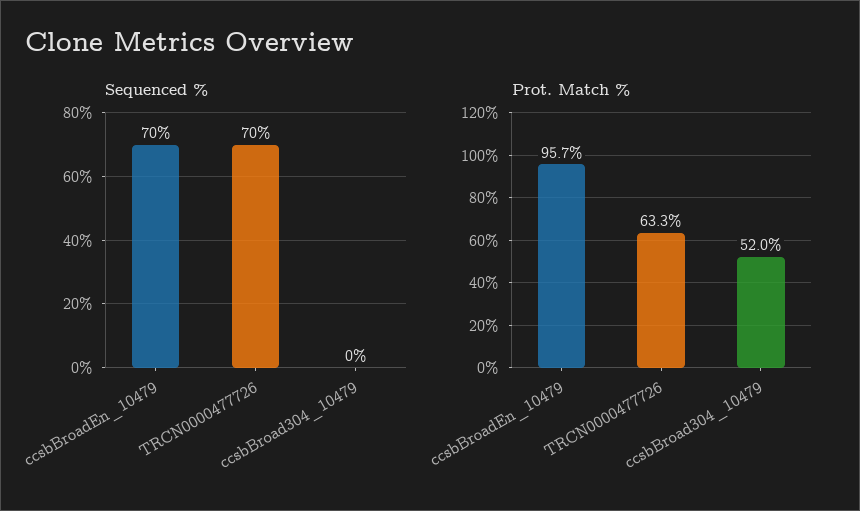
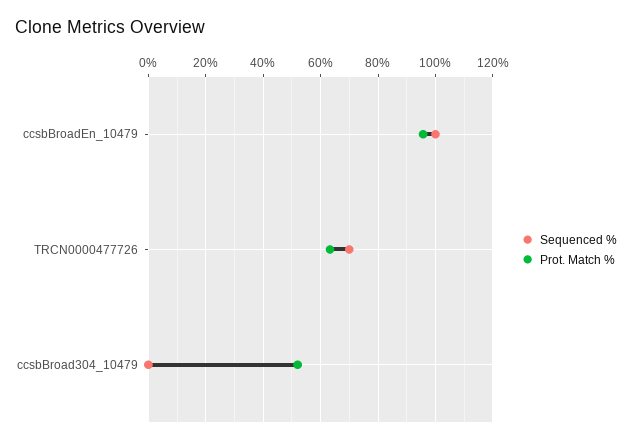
Sequenced %, ccsbBroadEn_10479: 70 -> 100

